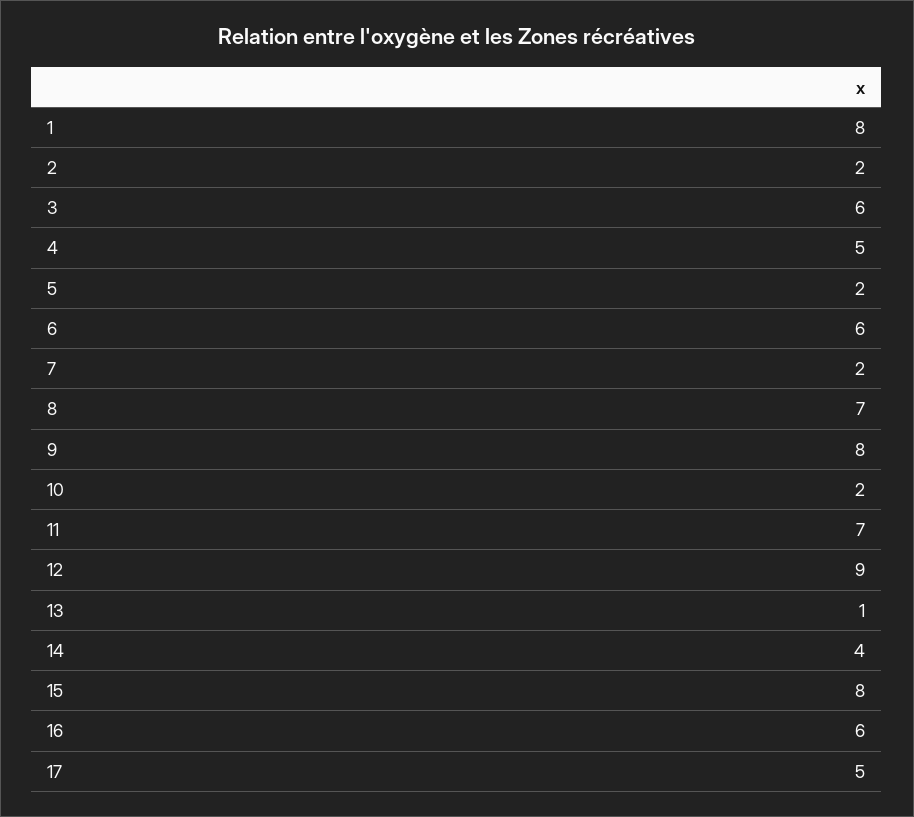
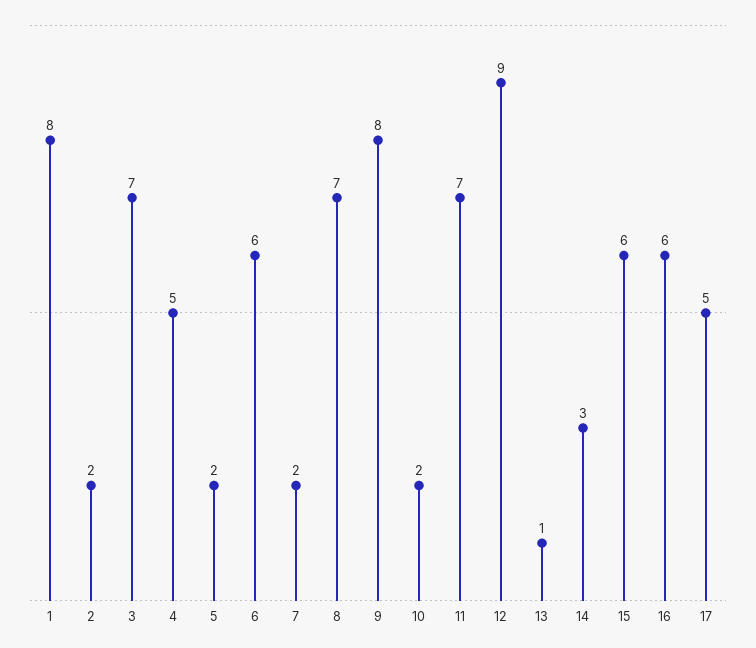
3: 6 -> 7
14: 4 -> 3
15: 8 -> 6

